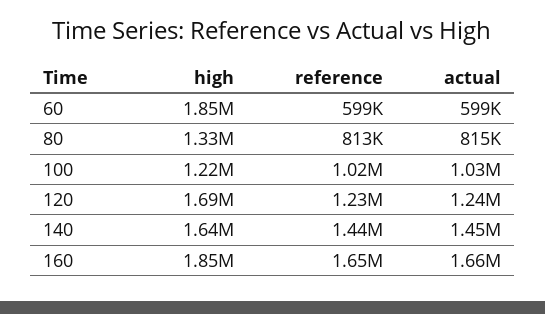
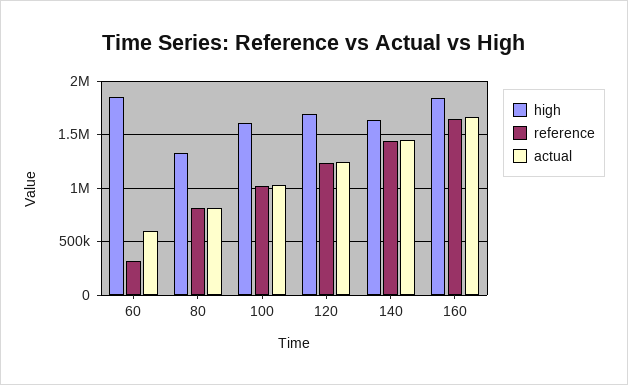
reference, 60: 599000 -> 300000
high, 100: 1220000 -> 1600000

